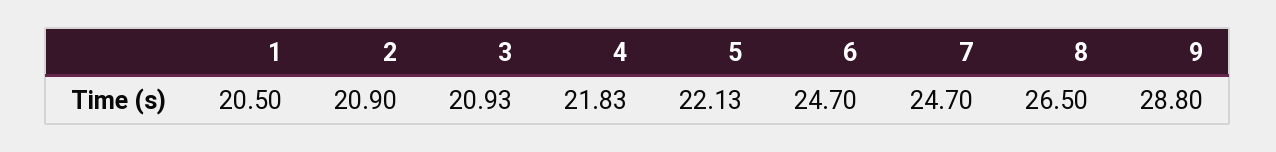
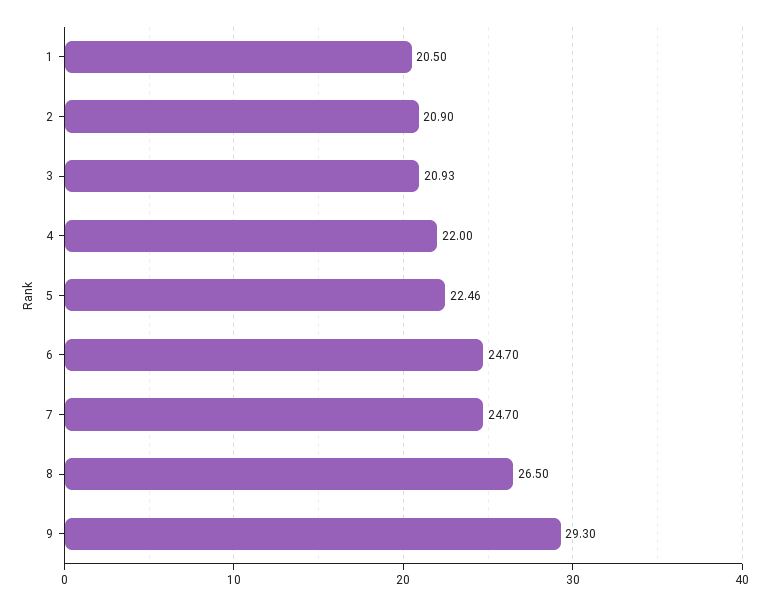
4: 21.83 -> 22
5: 22.13 -> 22.46
9: 28.8 -> 29.3

